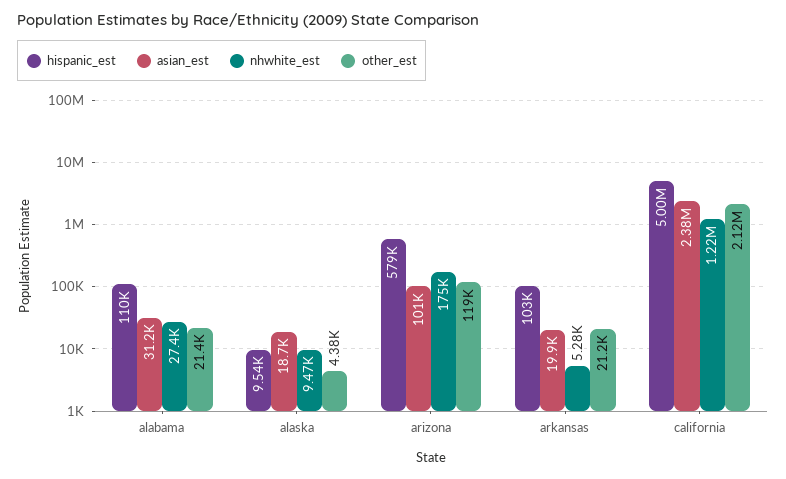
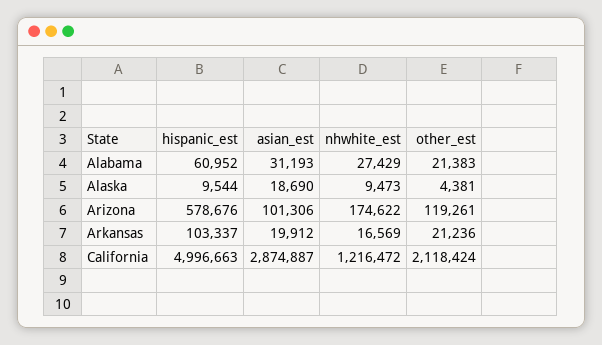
hispanic_est, alabama: 110000 -> 60952
nhwhite_est, arkansas: 5280 -> 16569
asian_est, california: 2380000 -> 2874887

